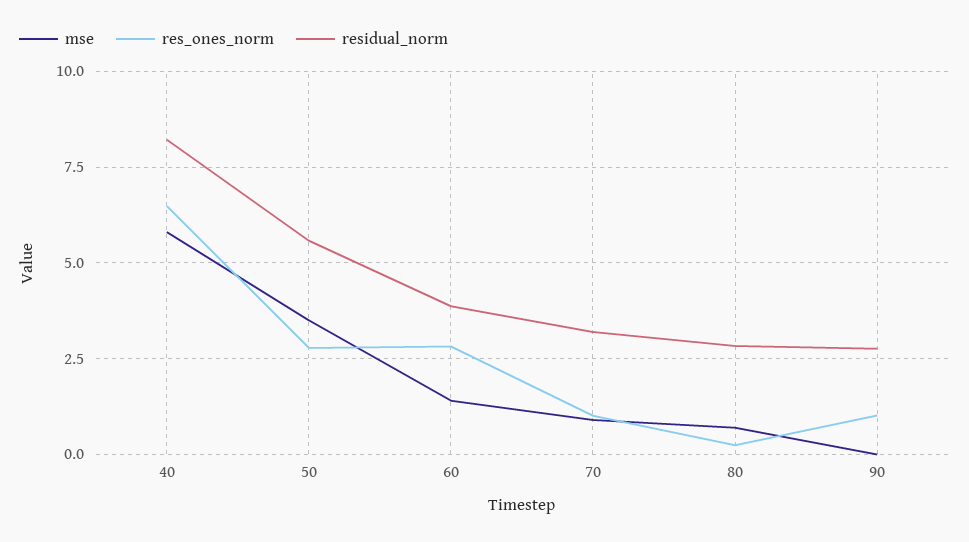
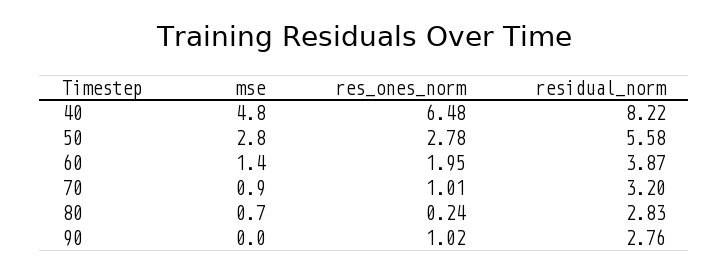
mse, 40: 5.75 -> 4.8
mse, 50: 3.5 -> 2.8
res_ones_norm, 60: 2.75 -> 1.95

